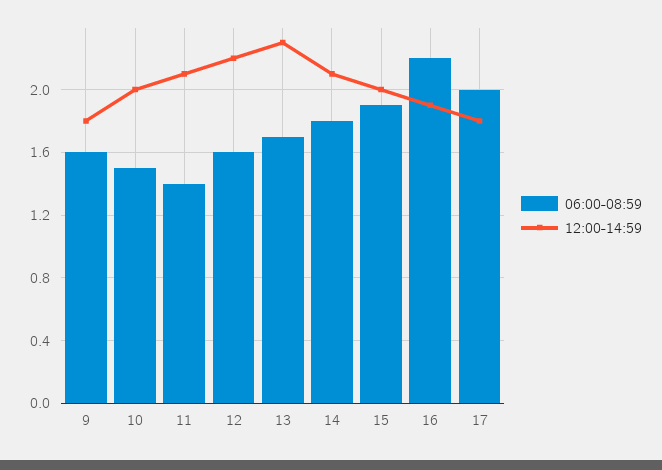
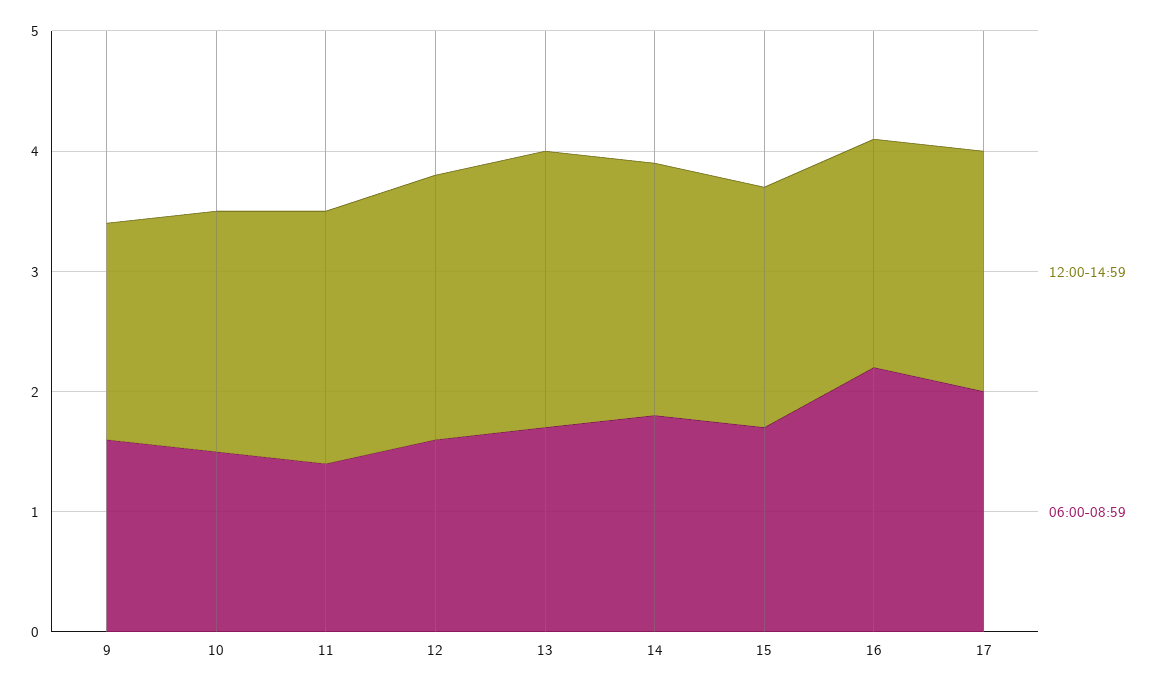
06:00-08:59, 15: 1.9 -> 1.7
12:00-14:59, 17: 1.8 -> 2

